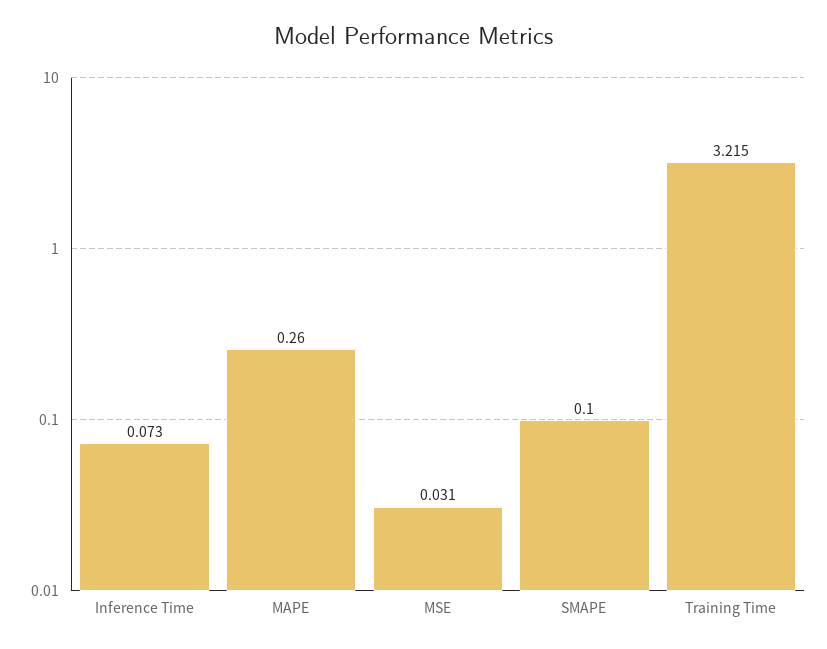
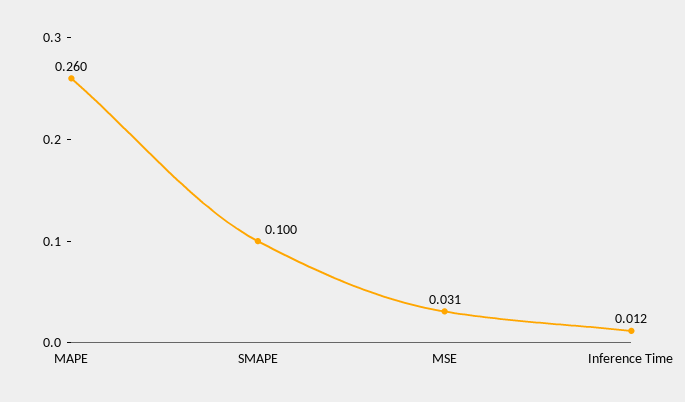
Inference Time: 0.073 -> 0.012
Training Time: 3.215 -> none

